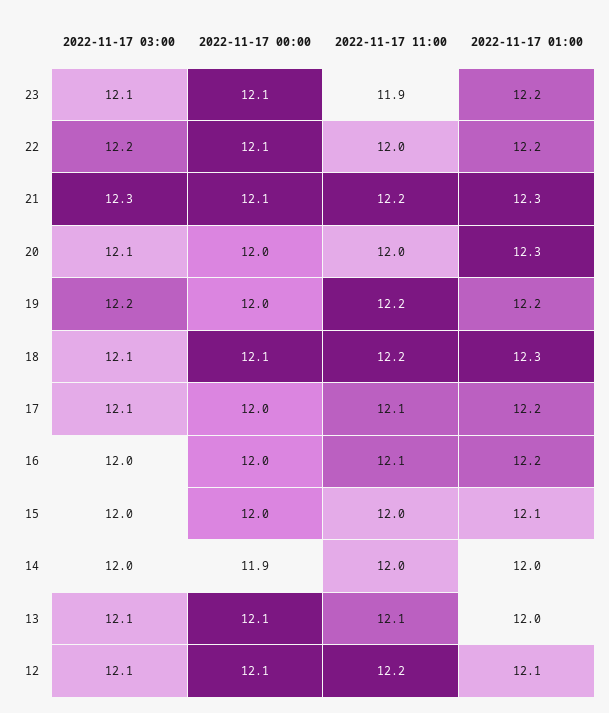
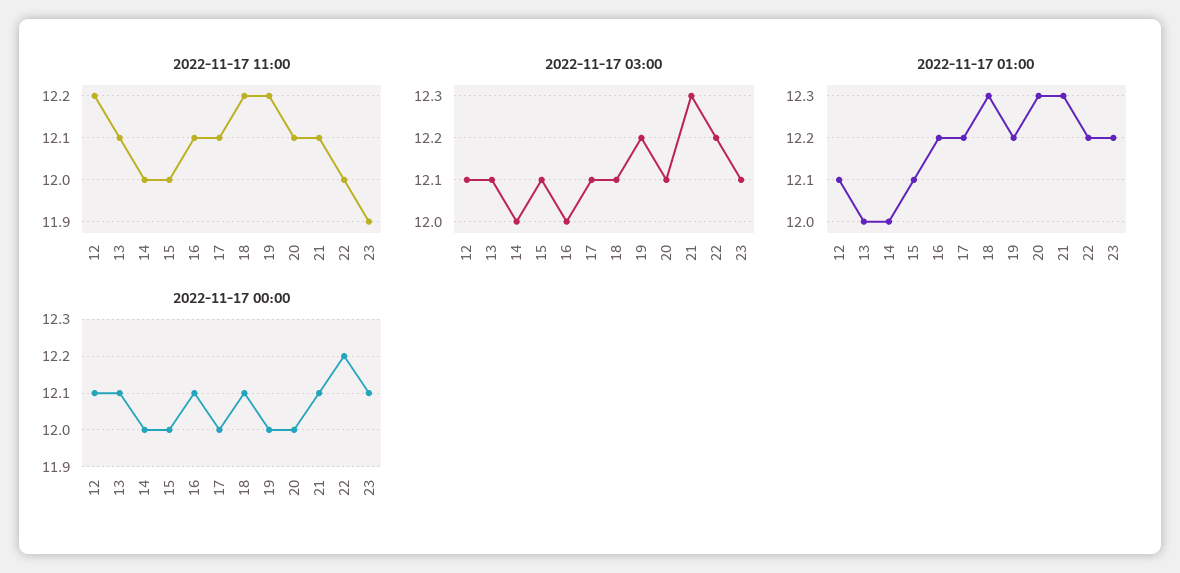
2022-11-17 00:00, 22: 12.1 -> 12.2
2022-11-17 11:00, 21: 12.2 -> 12.1
2022-11-17 11:00, 20: 12 -> 12.1
2022-11-17 00:00, 16: 12 -> 12.1
2022-11-17 03:00, 15: 12 -> 12.1
2022-11-17 00:00, 14: 11.9 -> 12

